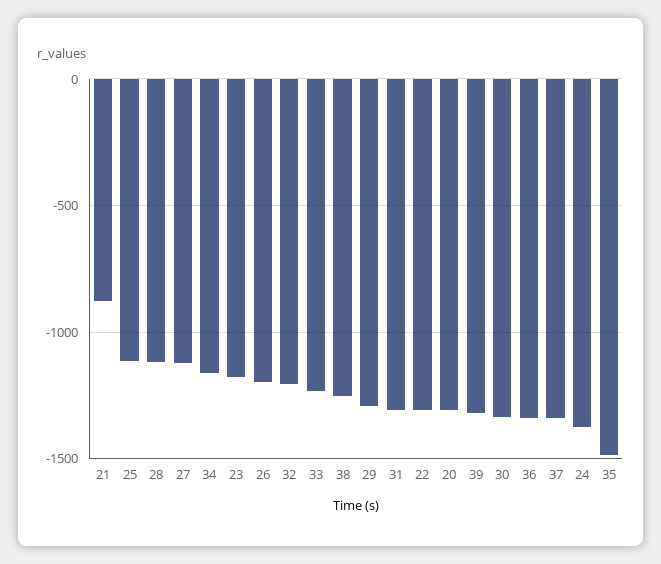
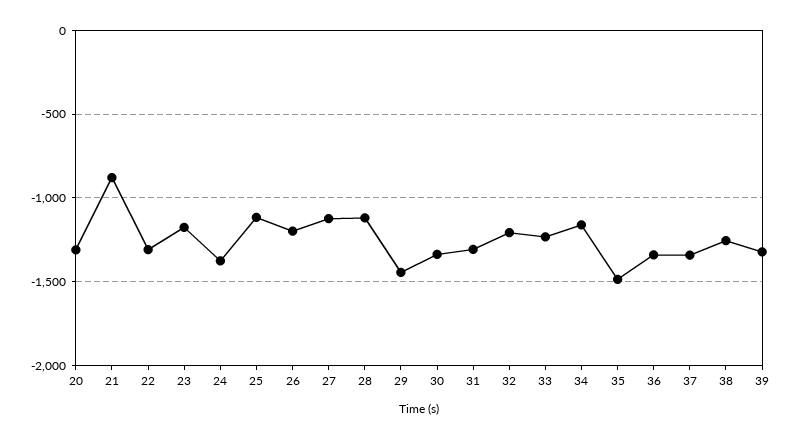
29: -1300 -> -1450

